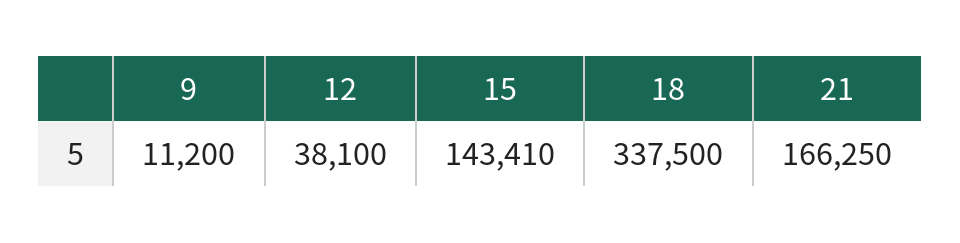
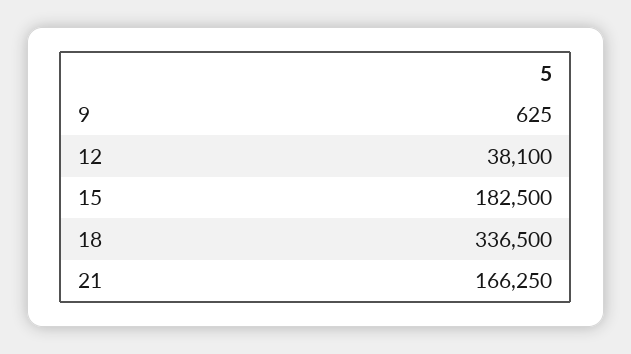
9: 11200 -> 625
15: 143410 -> 182500
18: 337500 -> 336500

